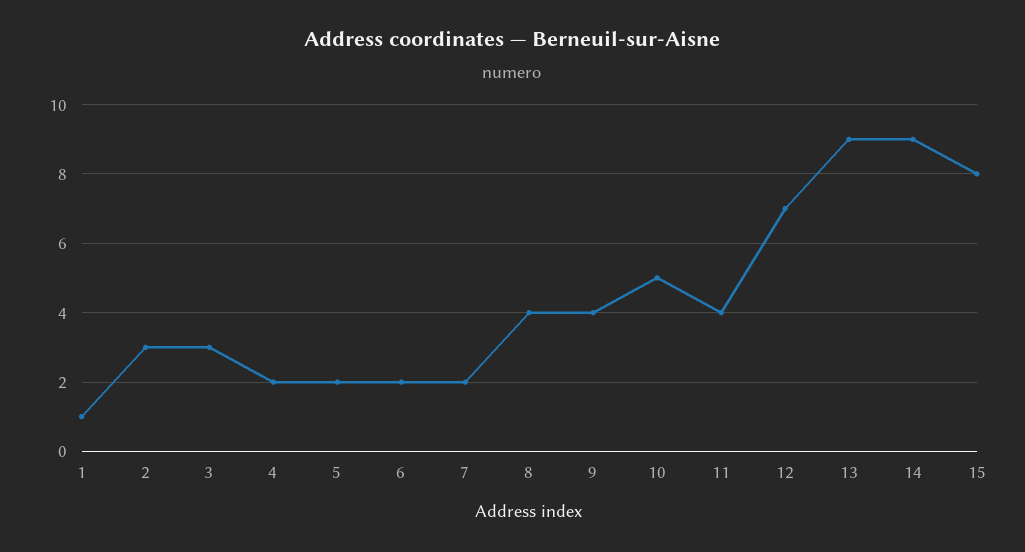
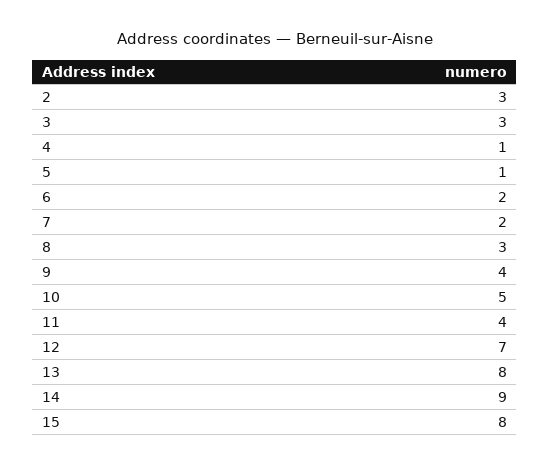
1: 1 -> none
4: 2 -> 1
5: 2 -> 1
8: 4 -> 3
13: 9 -> 8

